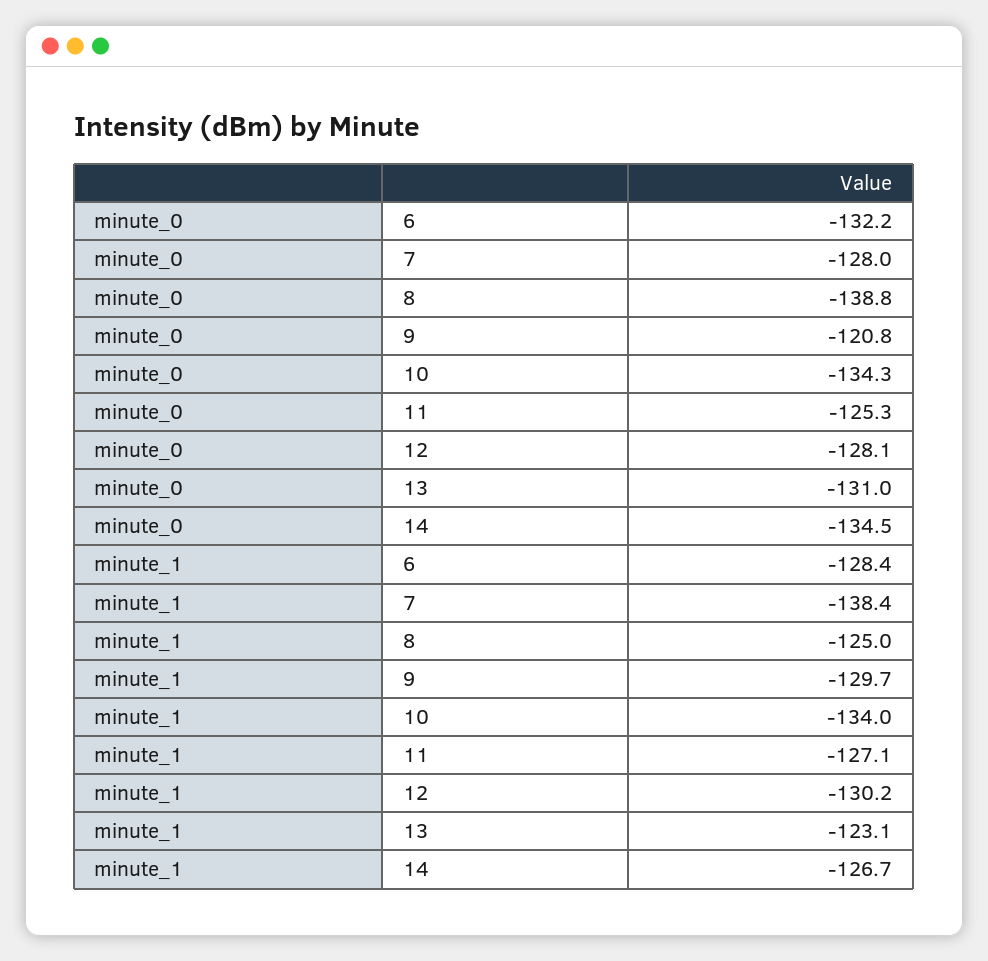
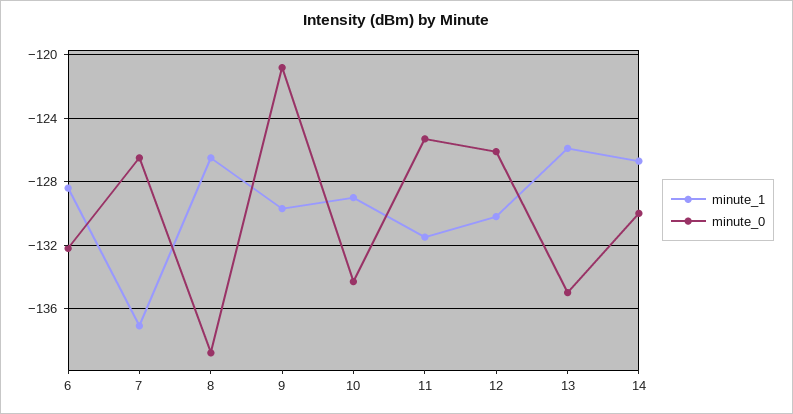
minute_0, 7: -128 -> -126.5
minute_0, 12: -128.1 -> -126
minute_0, 13: -131 -> -135
minute_0, 14: -134.5 -> -130
minute_1, 7: -138.4 -> -137
minute_1, 8: -125 -> -126.5
minute_1, 10: -134 -> -129
minute_1, 11: -127.1 -> -131.5
minute_1, 13: -123.1 -> -126

